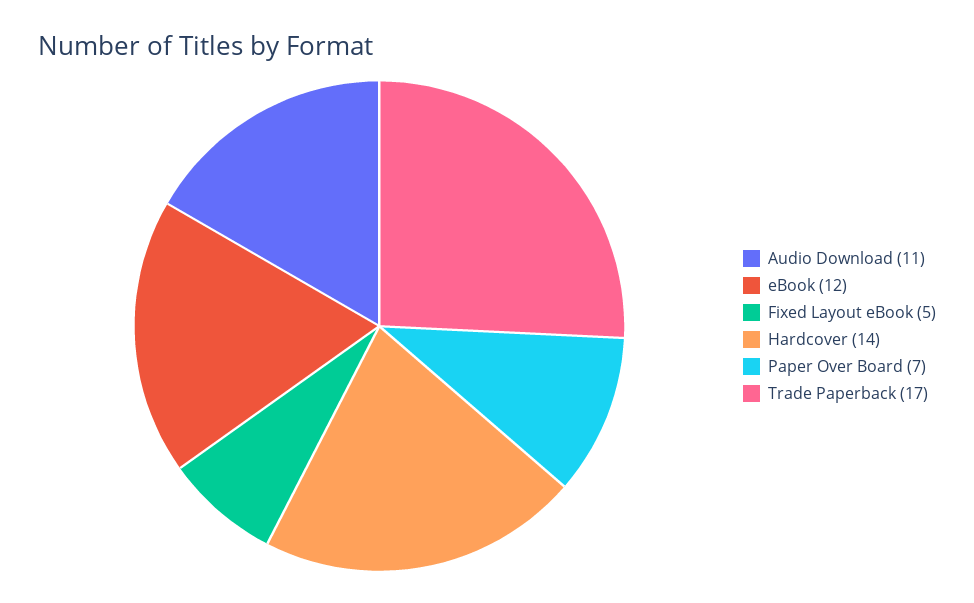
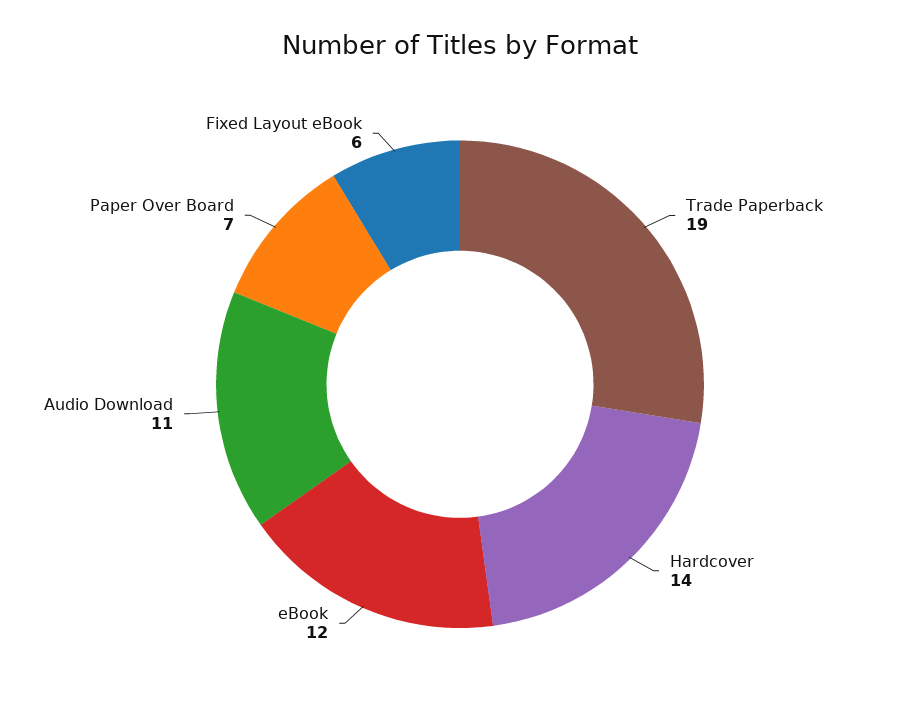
Fixed Layout eBook: 5 -> 6
Trade Paperback: 17 -> 19

